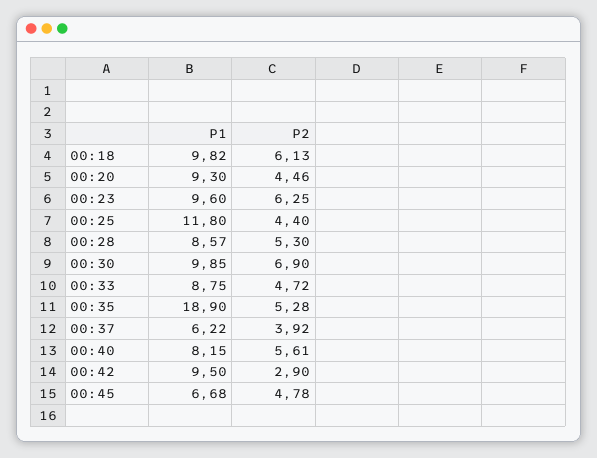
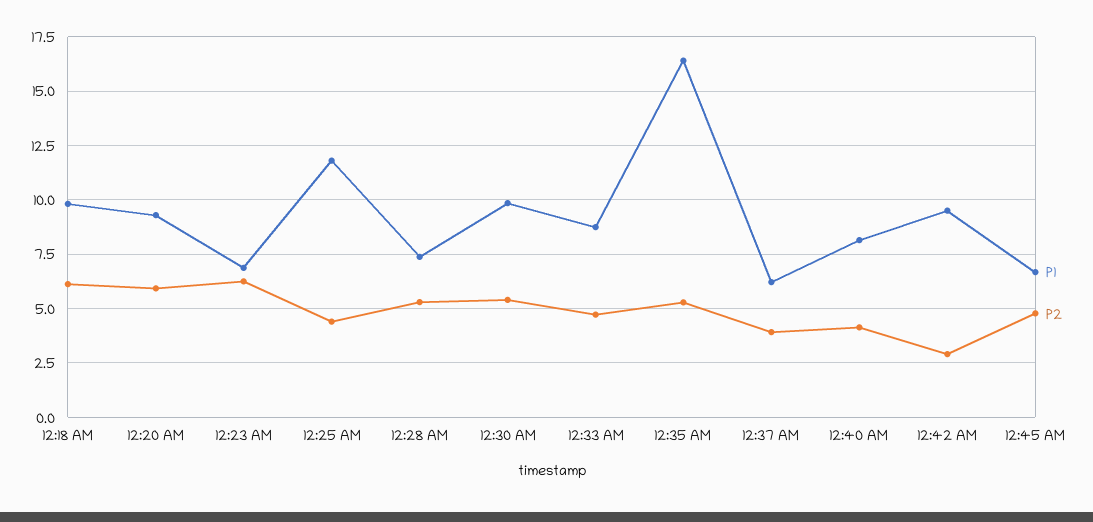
P2, 00:20: 4.46 -> 6
P1, 00:23: 9.6 -> 7
P1, 00:28: 8.57 -> 7.5
P2, 00:30: 6.9 -> 5.5
P1, 00:35: 18.9 -> 16.5
P2, 00:40: 5.61 -> 4

